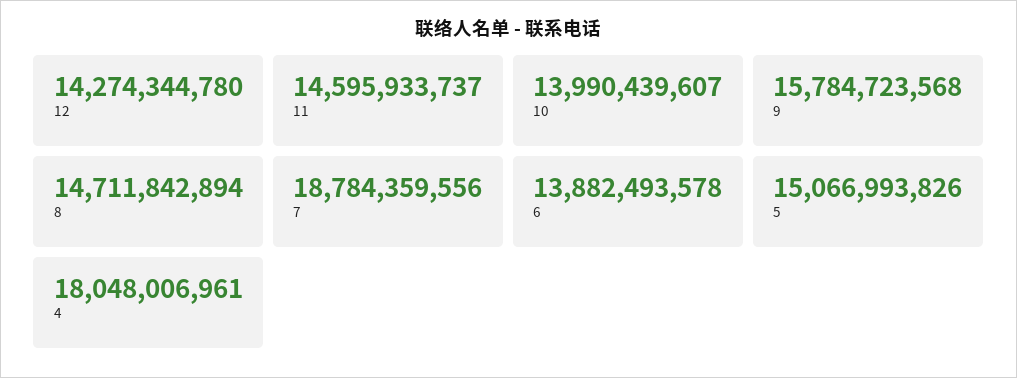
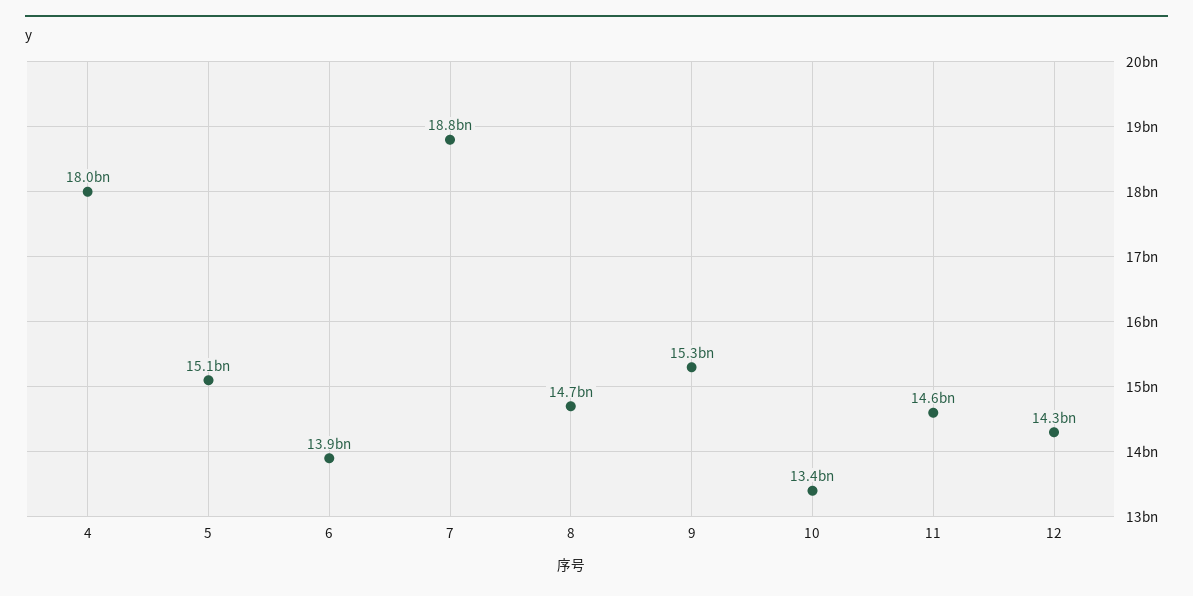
10: 13990439607 -> 13400000000
9: 15784723568 -> 15300000000

